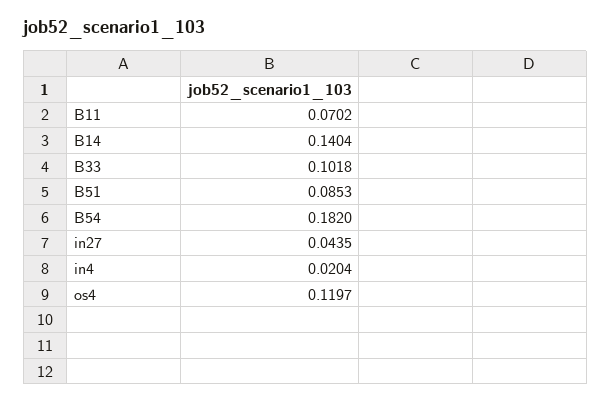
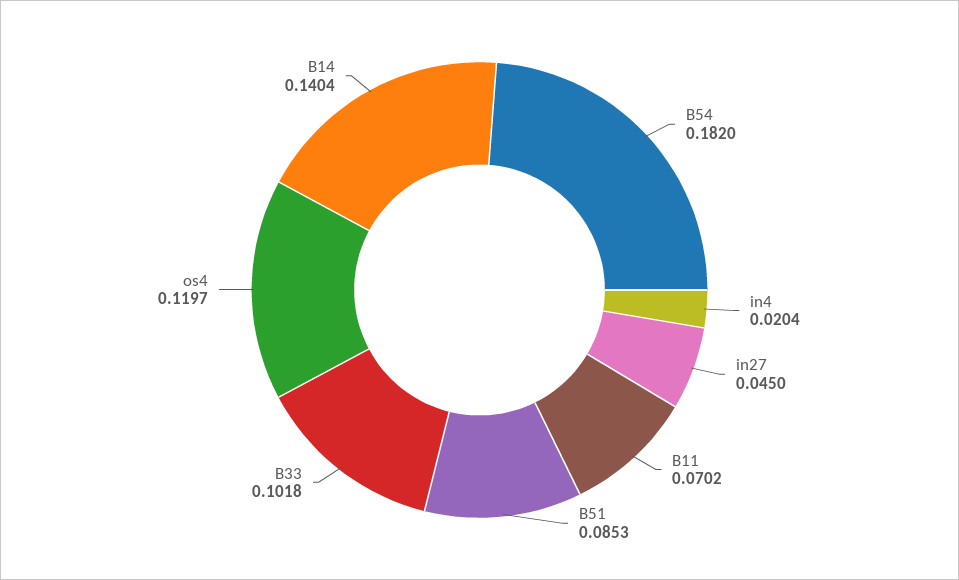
in27: 0.0435 -> 0.045

